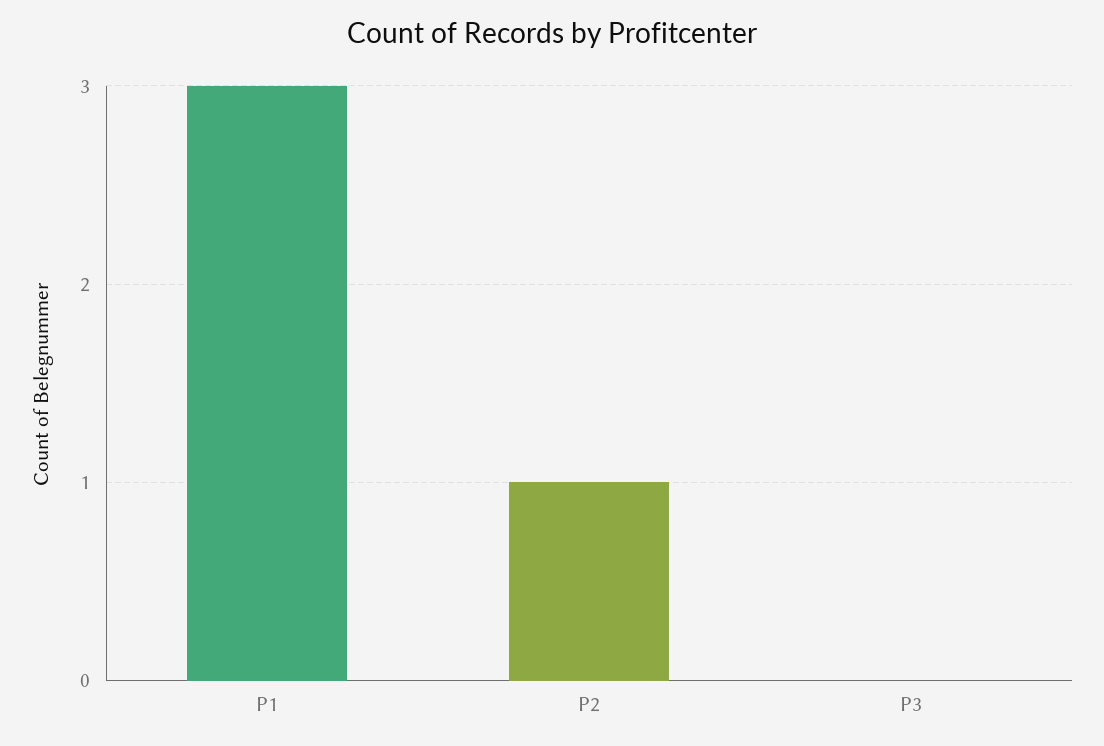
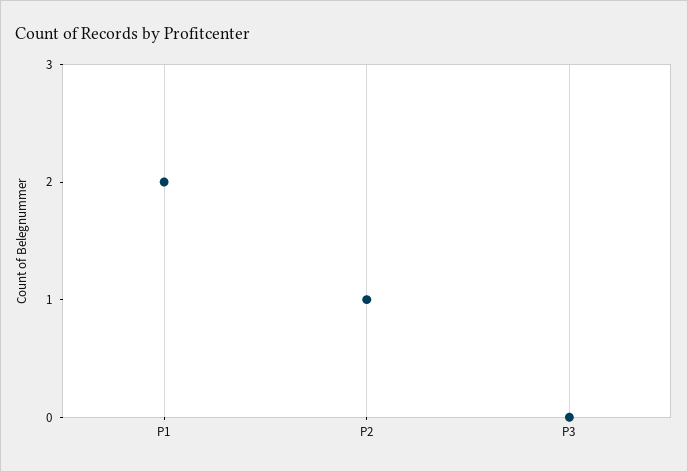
P1: 3 -> 2

